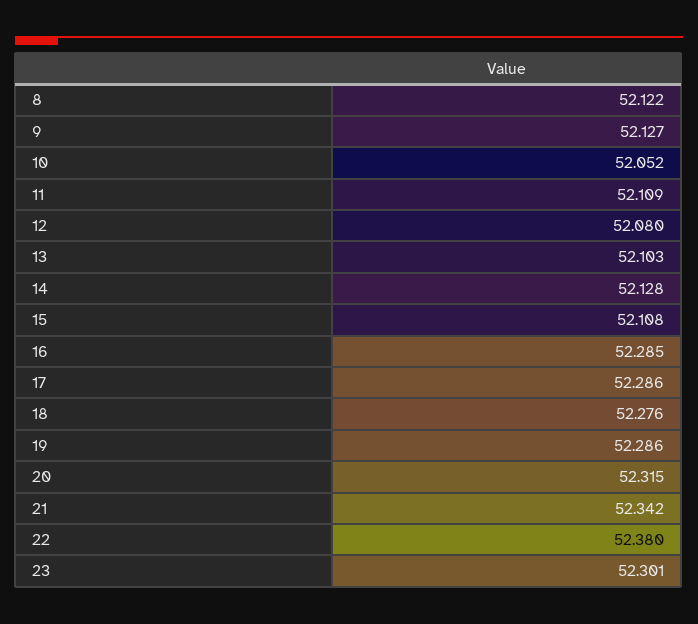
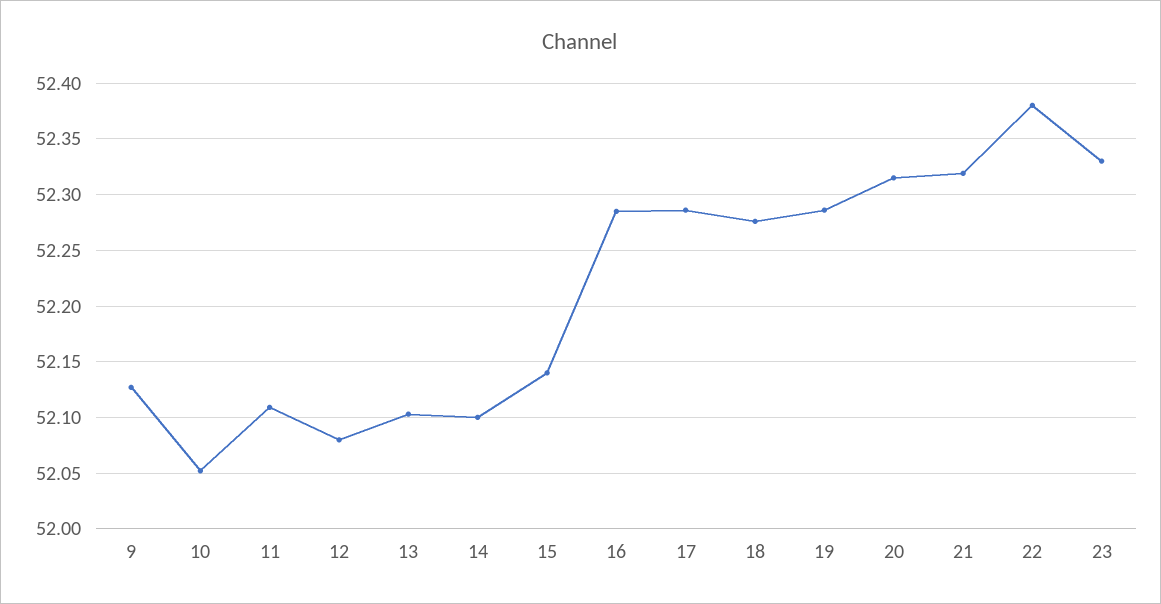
8: 52.122 -> none
14: 52.128 -> 52.1
15: 52.108 -> 52.14
21: 52.342 -> 52.32
23: 52.301 -> 52.33

